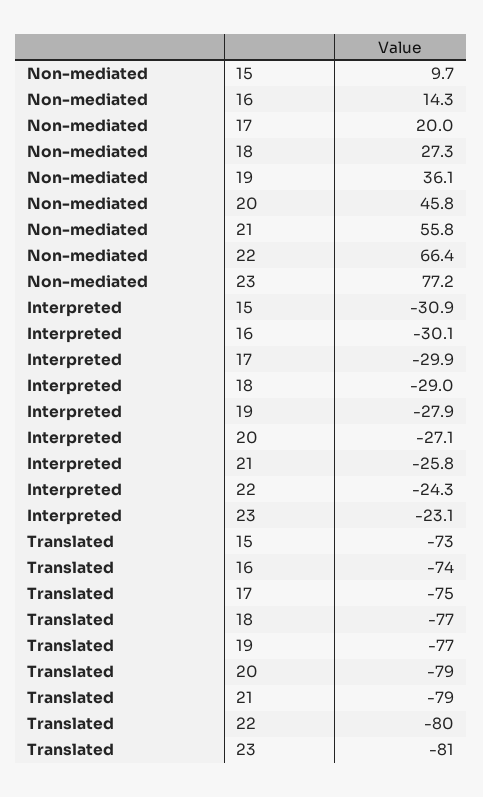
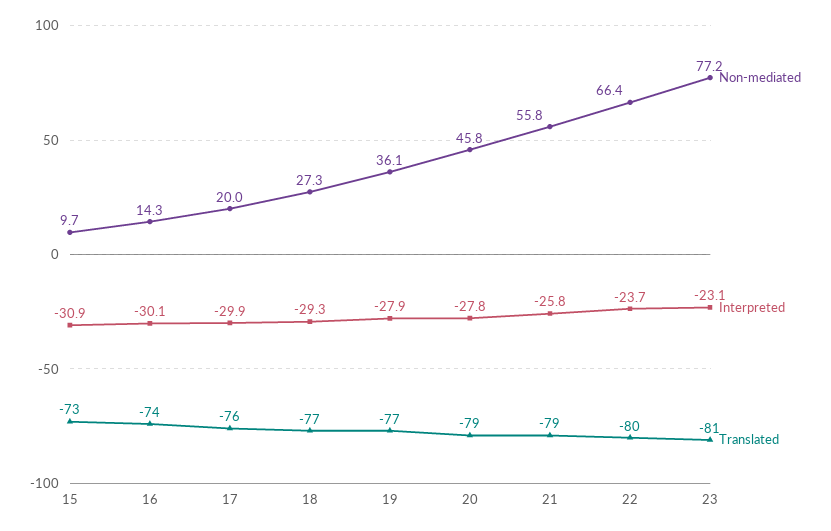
Interpreted, 18: -29 -> -29.3
Interpreted, 20: -27.1 -> -27.8
Interpreted, 22: -24.3 -> -23.7
Translated, 17: -75 -> -76

